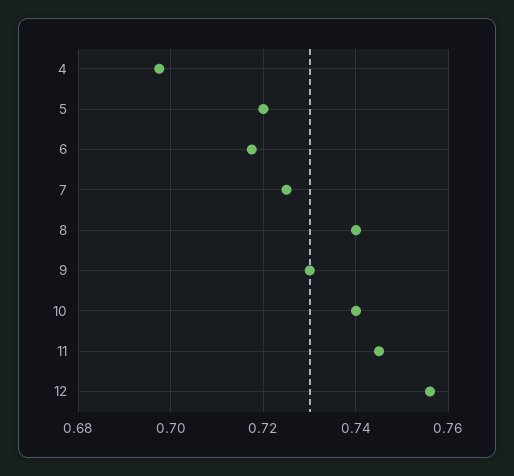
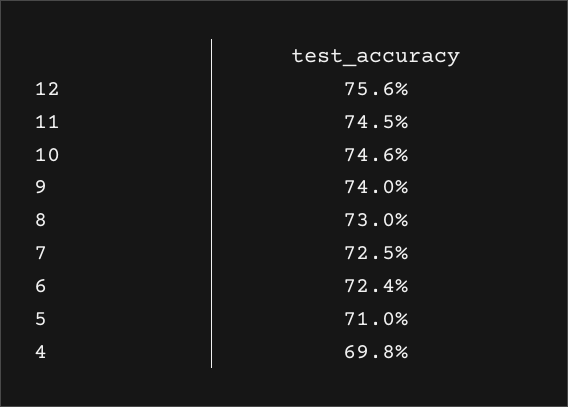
5: 0.72 -> 0.71
6: 0.718 -> 0.724
8: 0.74 -> 0.73
9: 0.73 -> 0.74
10: 0.74 -> 0.746

